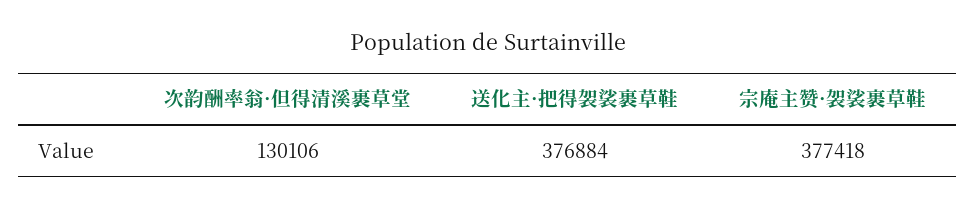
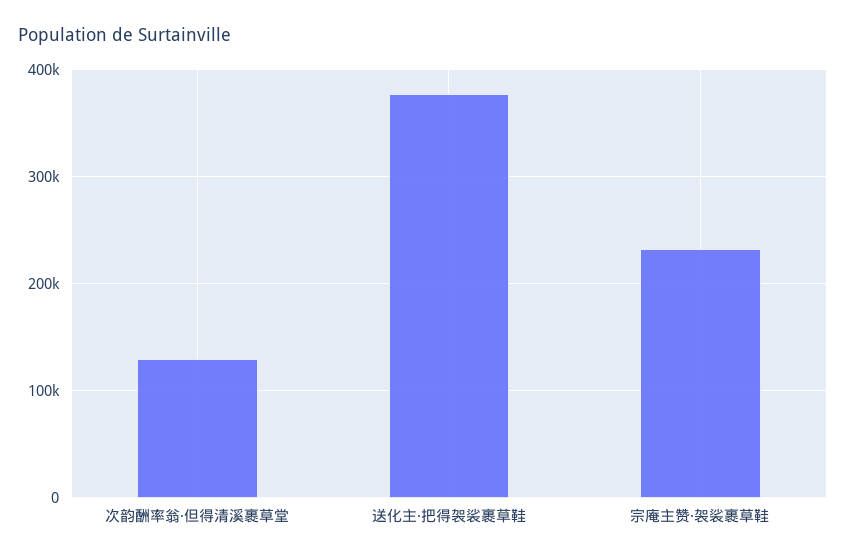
宗庵主赞·袈裟裹草鞋: 377418 -> 230000

